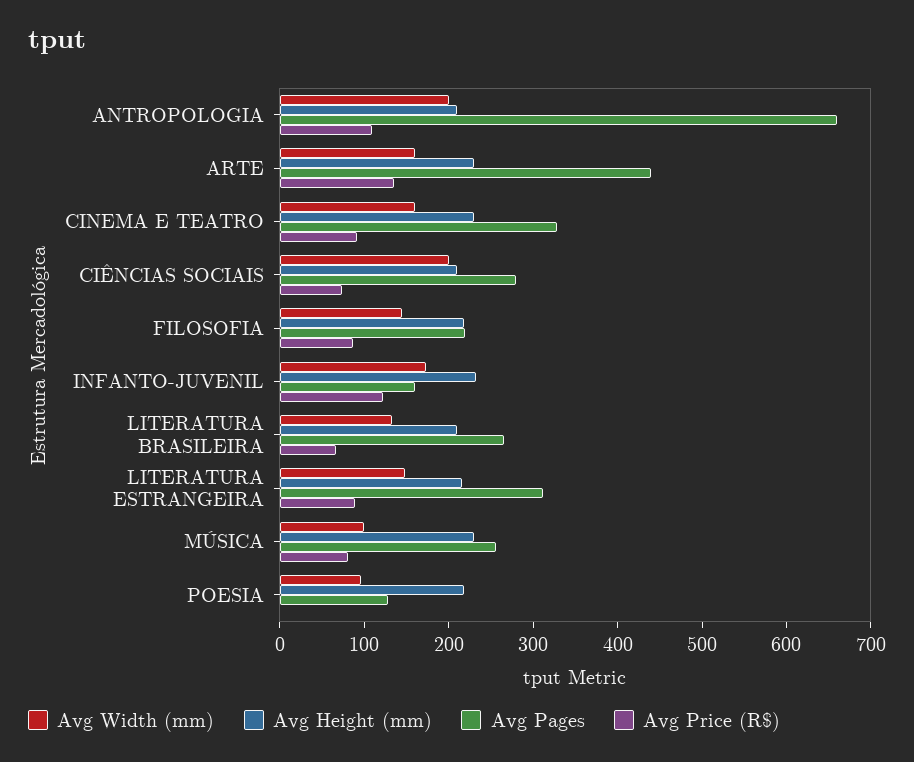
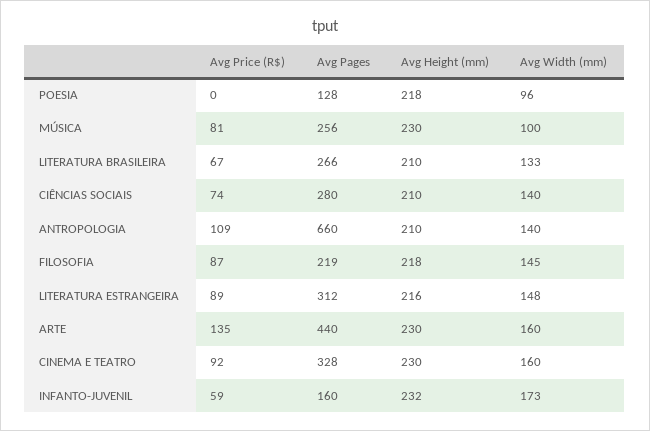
Avg Width (mm), ANTROPOLOGIA: 200 -> 140
Avg Width (mm), CIÊNCIAS SOCIAIS: 200 -> 140
Avg Price (R$), INFANTO-JUVENIL: 120 -> 59

